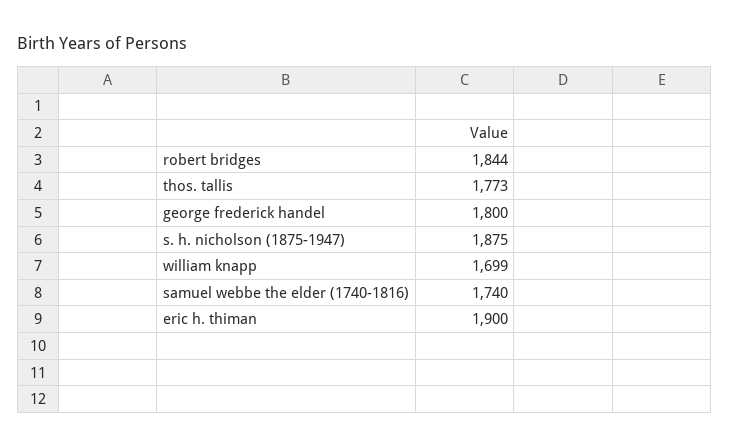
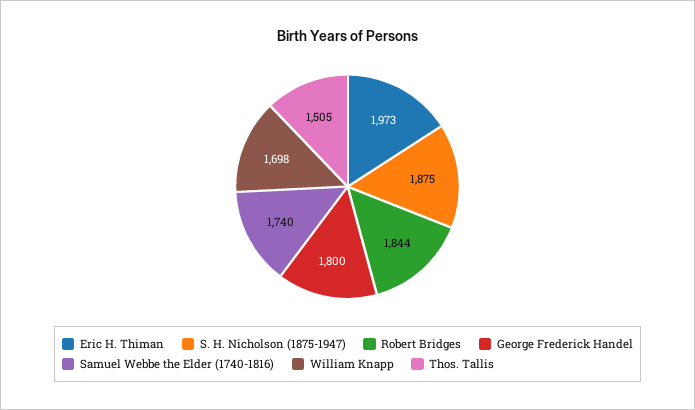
thos. tallis: 1773 -> 1505
william knapp: 1699 -> 1698
eric h. thiman: 1900 -> 1973

